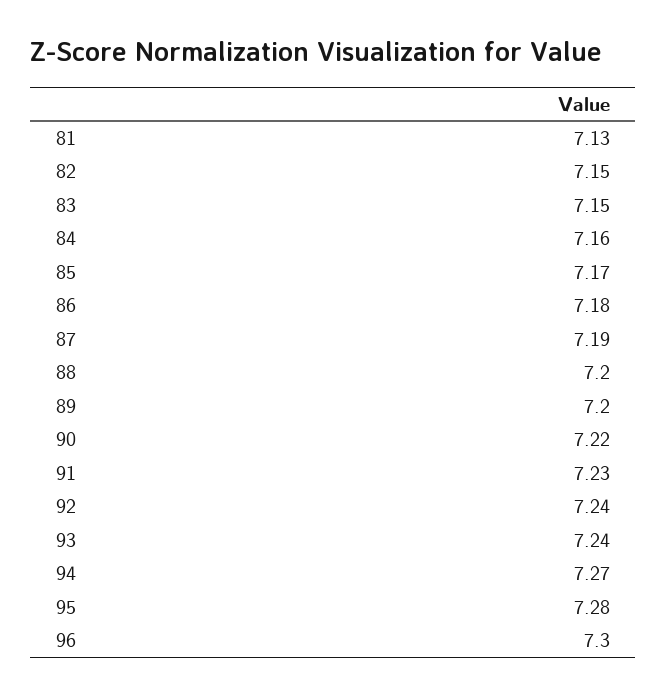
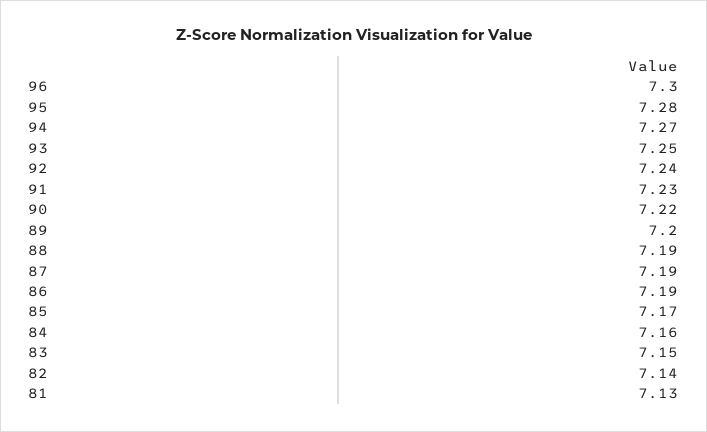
82: 7.15 -> 7.14
86: 7.18 -> 7.19
88: 7.2 -> 7.19
93: 7.24 -> 7.25

